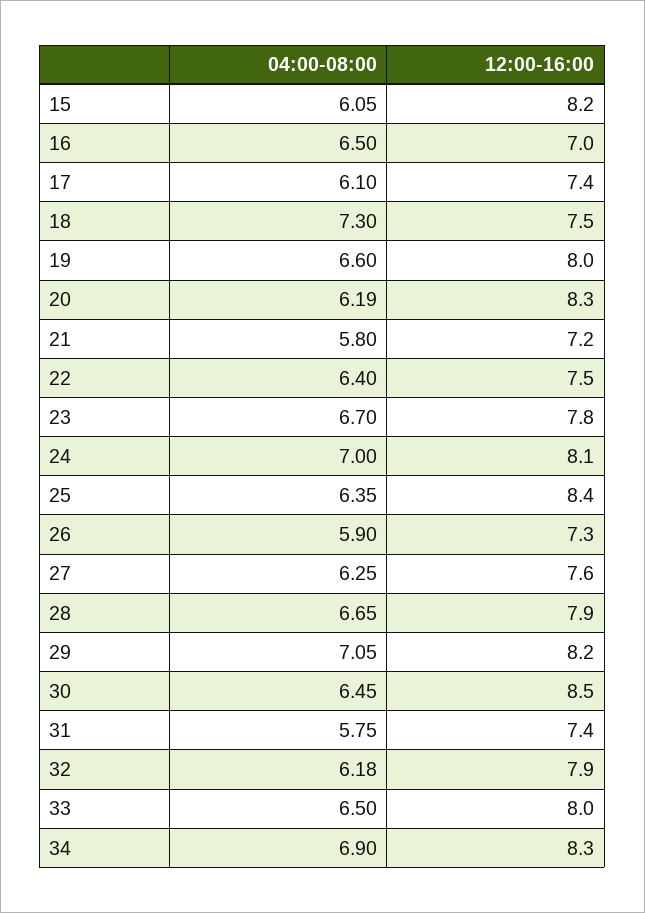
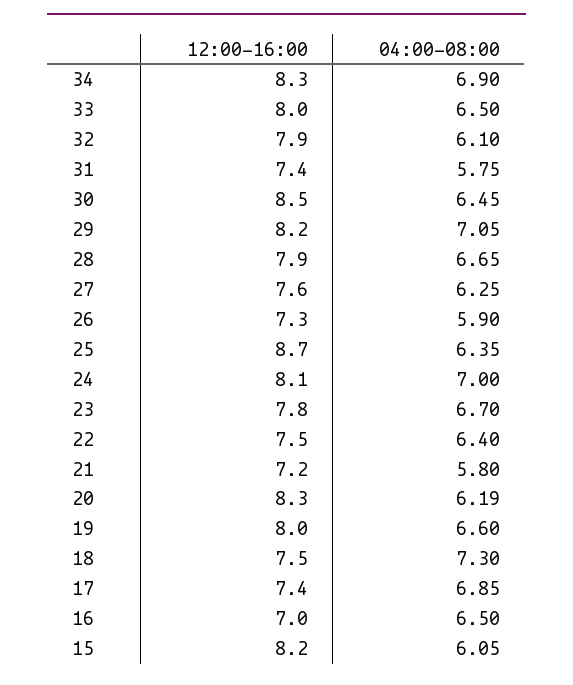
04:00-08:00, 17: 6.1 -> 6.85
12:00-16:00, 25: 8.4 -> 8.7
04:00-08:00, 32: 6.18 -> 6.1

